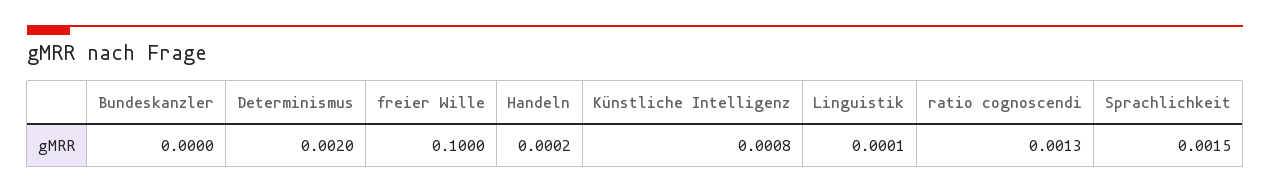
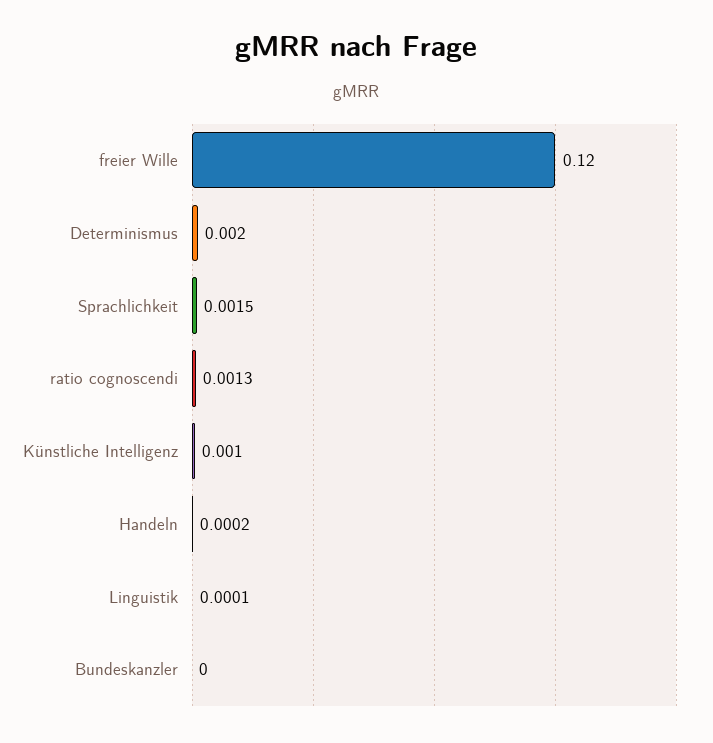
freier Wille: 0.1 -> 0.12
Künstliche Intelligenz: 0.0008 -> 0.001

